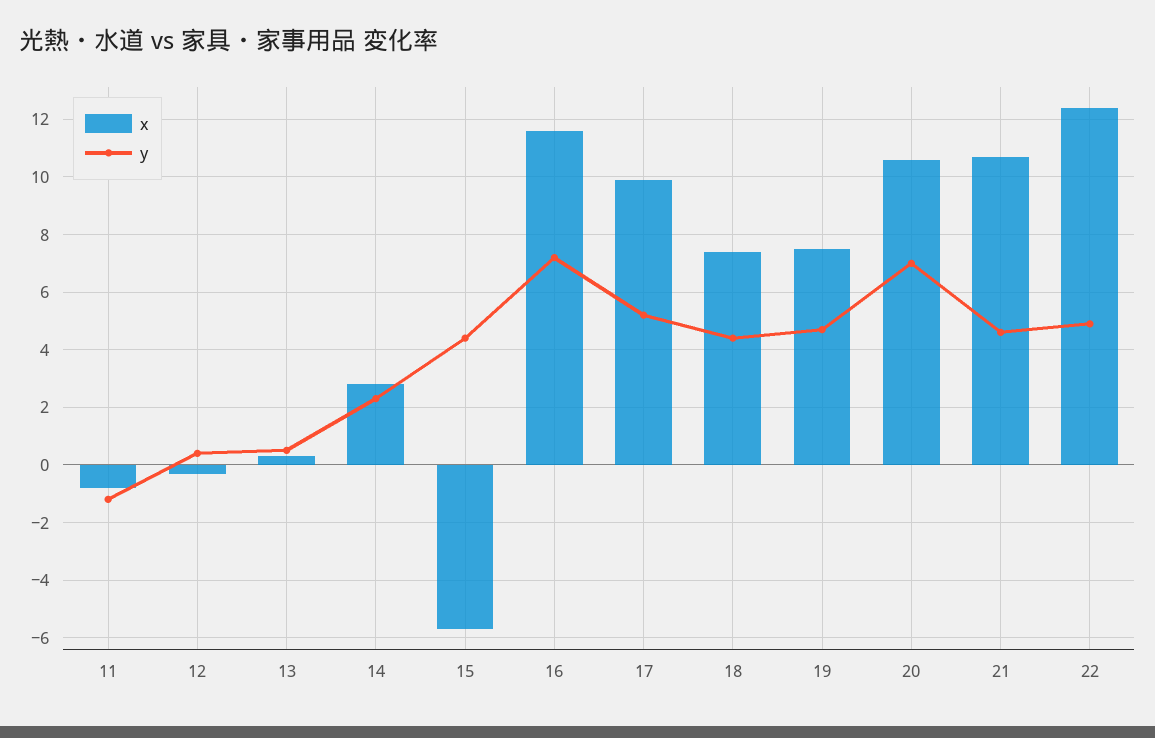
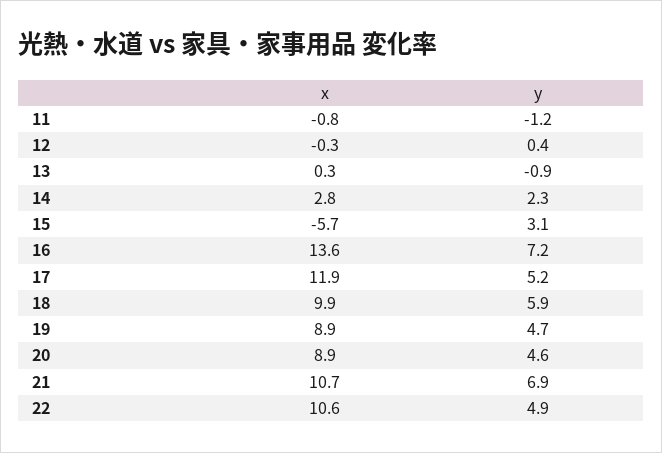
y, 13: 0.5 -> -0.9
y, 15: 4.5 -> 3.1
x, 16: 11.5 -> 13.6
x, 17: 10 -> 11.9
x, 18: 7.5 -> 9.9
y, 18: 4.5 -> 5.9
x, 19: 7.5 -> 8.9
x, 20: 10.5 -> 8.9
y, 20: 7 -> 4.6
y, 21: 4.5 -> 6.9
x, 22: 12.5 -> 10.6

